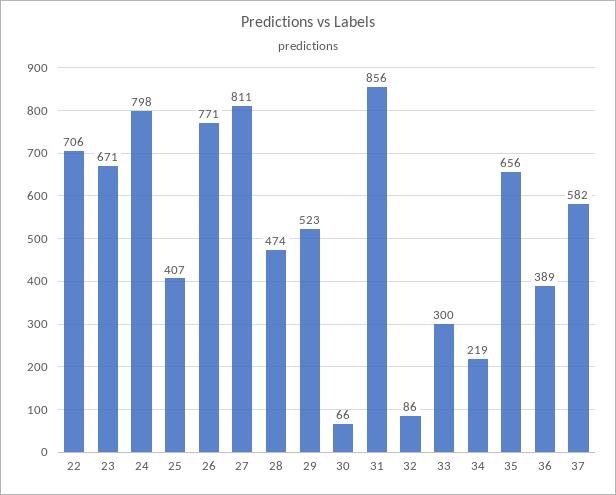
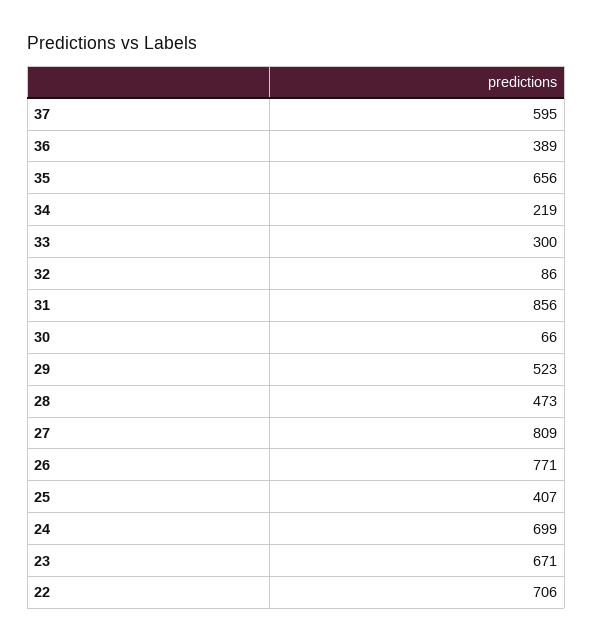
24: 798 -> 699
27: 811 -> 809
28: 474 -> 473
37: 582 -> 595

